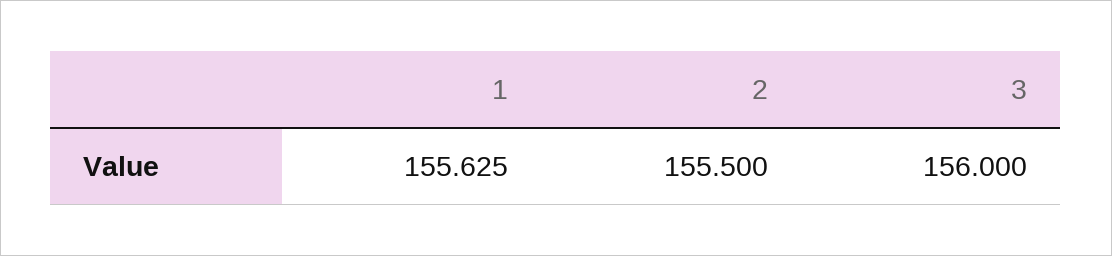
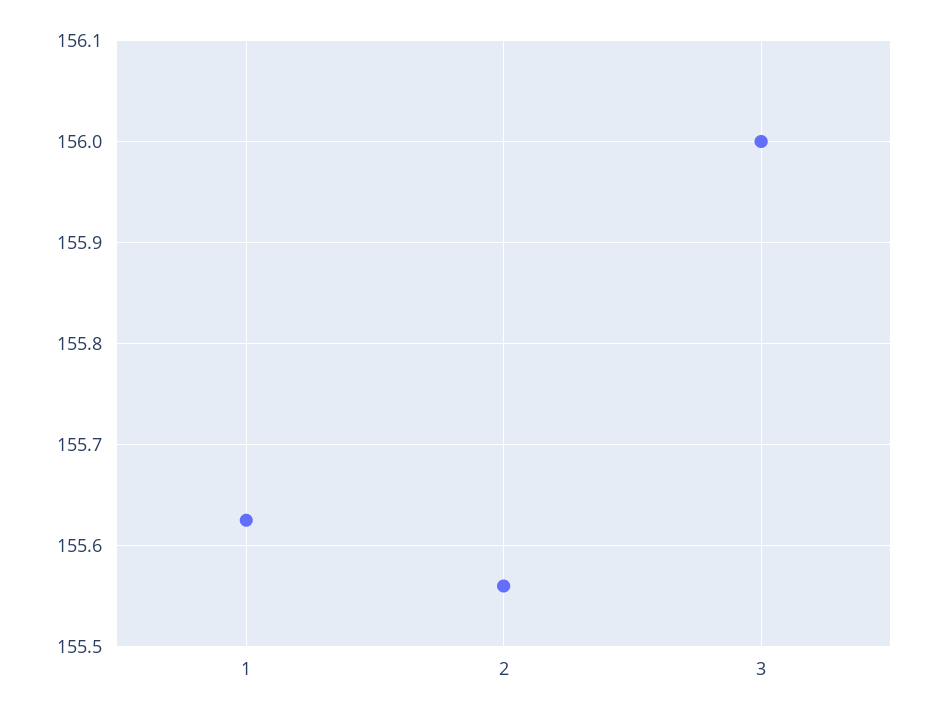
2: 155.5 -> 155.56

